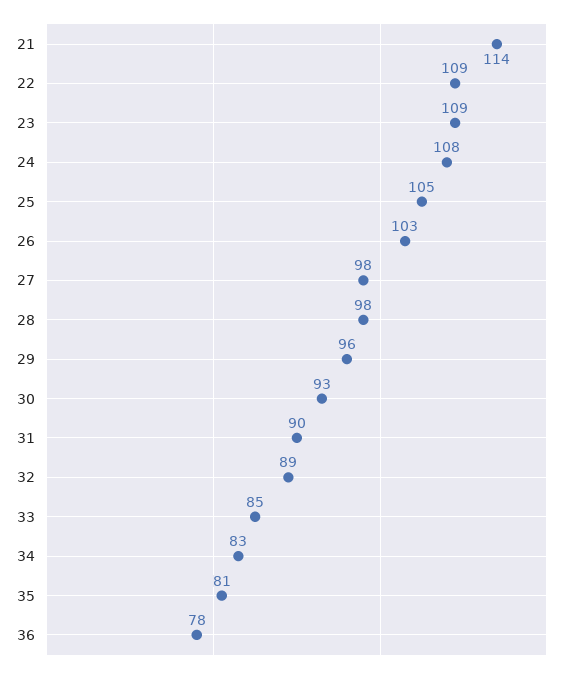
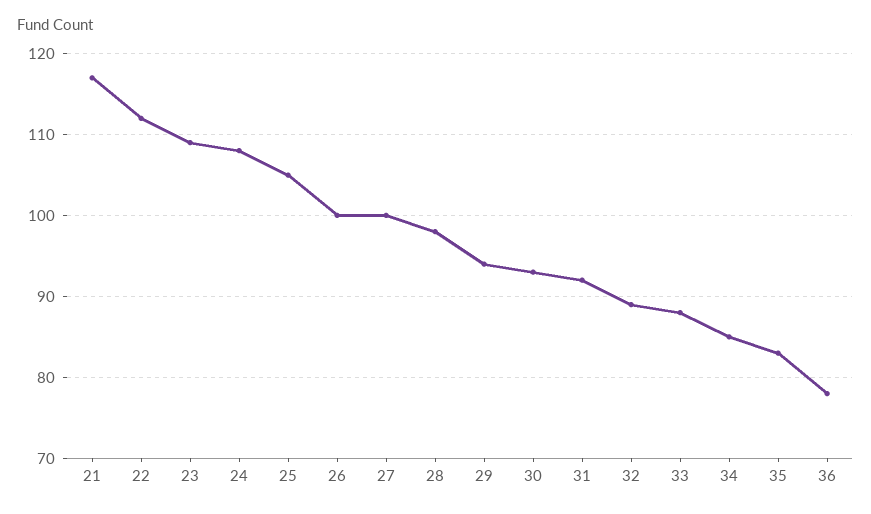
21: 114 -> 117
22: 109 -> 112
26: 103 -> 100
27: 98 -> 100
29: 96 -> 94
31: 90 -> 92
33: 85 -> 88
34: 83 -> 85
35: 81 -> 83

